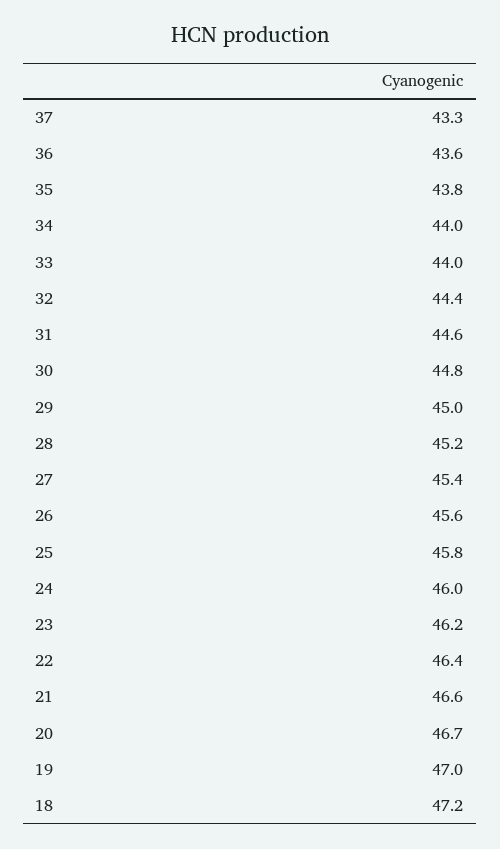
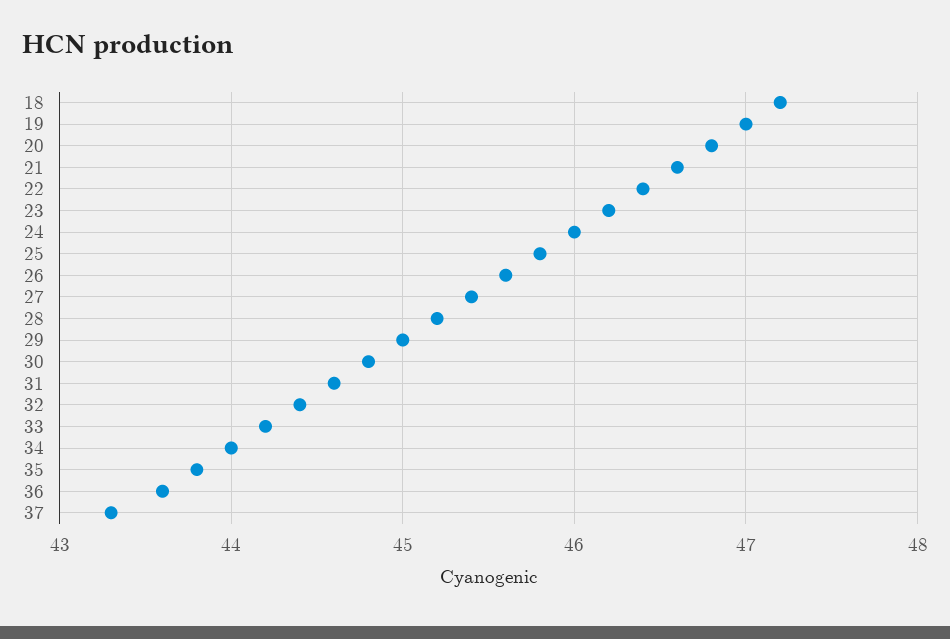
33: 44 -> 44.2
20: 46.7 -> 46.8

